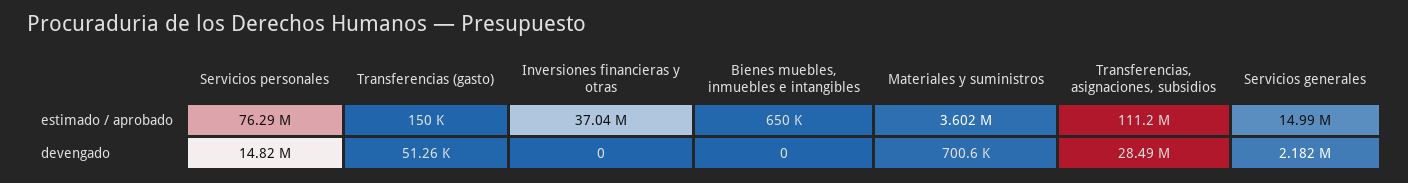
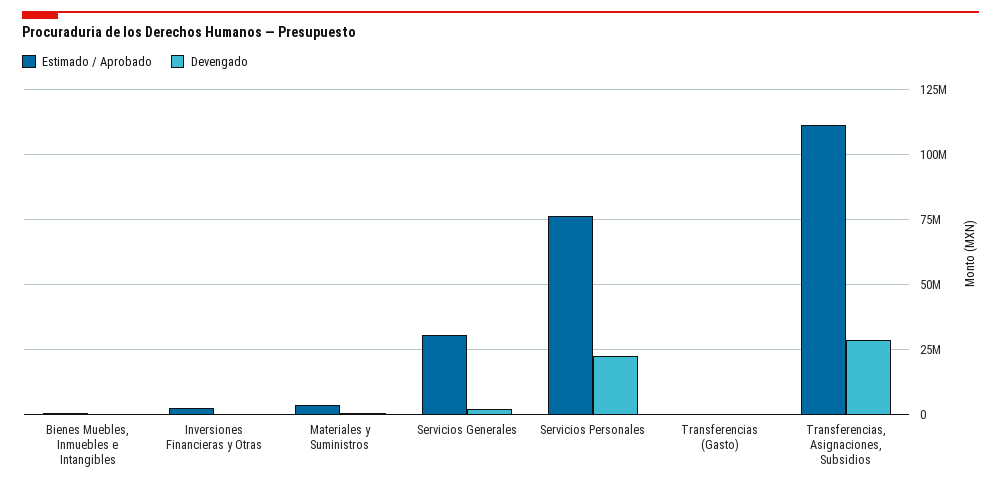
estimado / aprobado, Inversiones financieras y otras: 37040000 -> 2500000
estimado / aprobado, Servicios generales: 14990000 -> 30000000
devengado, Servicios personales: 14820000 -> 22500000

